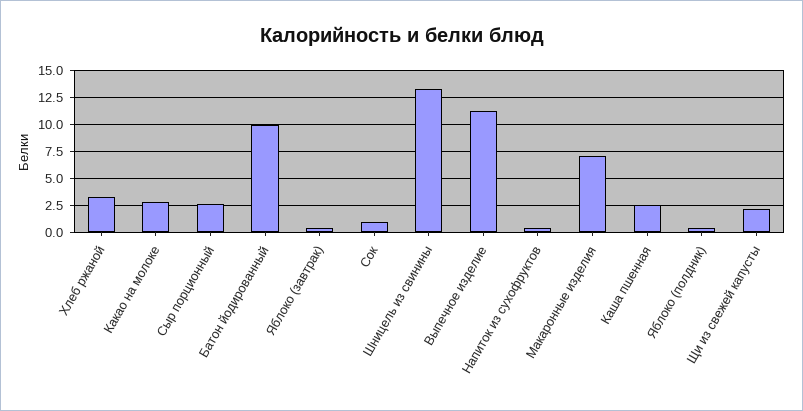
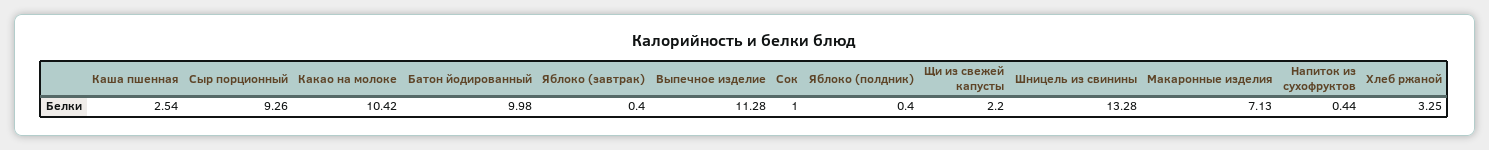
Какао на молоке: 2.5 -> 10.42
Сыр порционный: 2.5 -> 9.26

